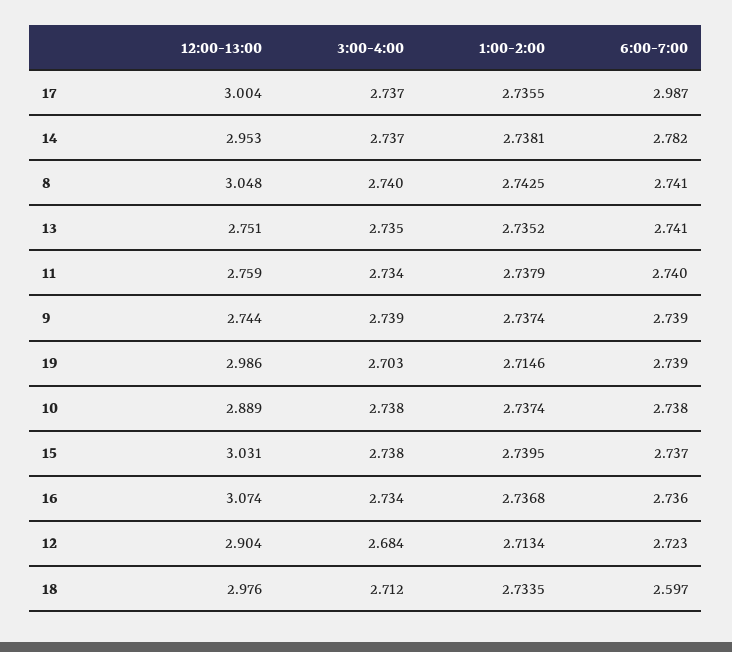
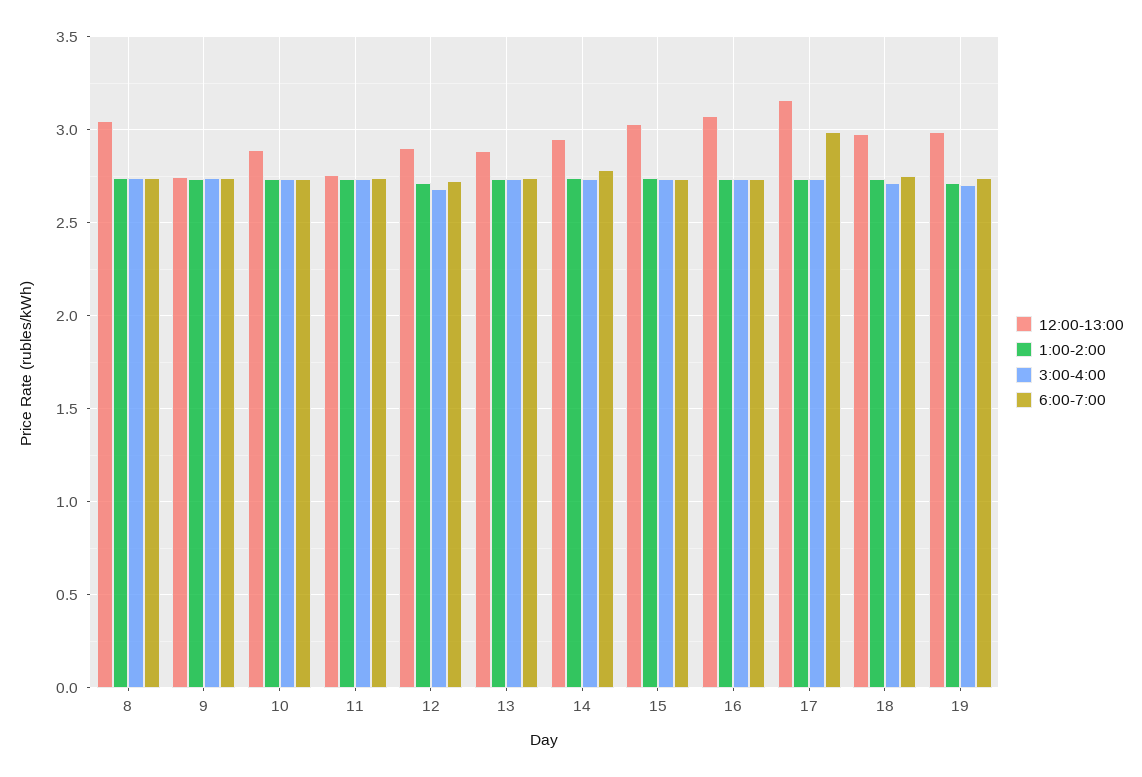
12:00-13:00, 17: 3.004 -> 3.15
12:00-13:00, 13: 2.751 -> 2.9
6:00-7:00, 18: 2.597 -> 2.75

